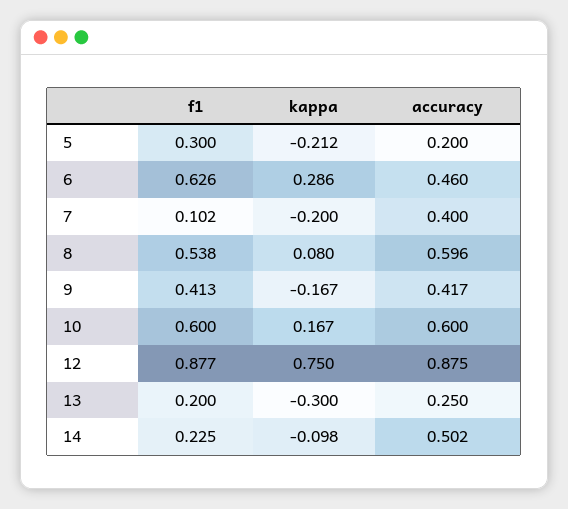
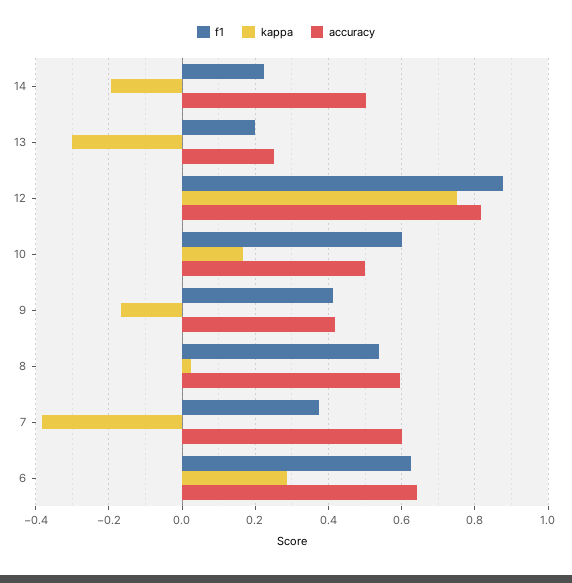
f1, 5: 0.3 -> none
kappa, 5: -0.212 -> none
accuracy, 5: 0.2 -> none
accuracy, 6: 0.46 -> 0.64
f1, 7: 0.102 -> 0.38
kappa, 7: -0.2 -> -0.38
accuracy, 7: 0.4 -> 0.6
kappa, 8: 0.08 -> 0.02
accuracy, 10: 0.6 -> 0.5
accuracy, 12: 0.875 -> 0.82
kappa, 14: -0.098 -> -0.2

